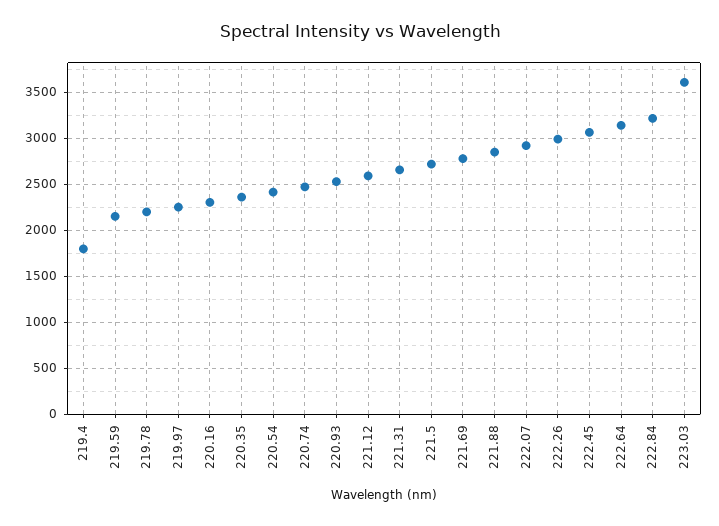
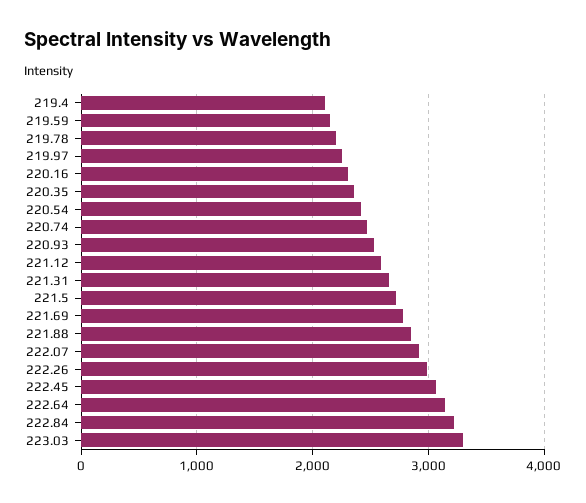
219.4: 1800 -> 2100
223.03: 3600 -> 3300

